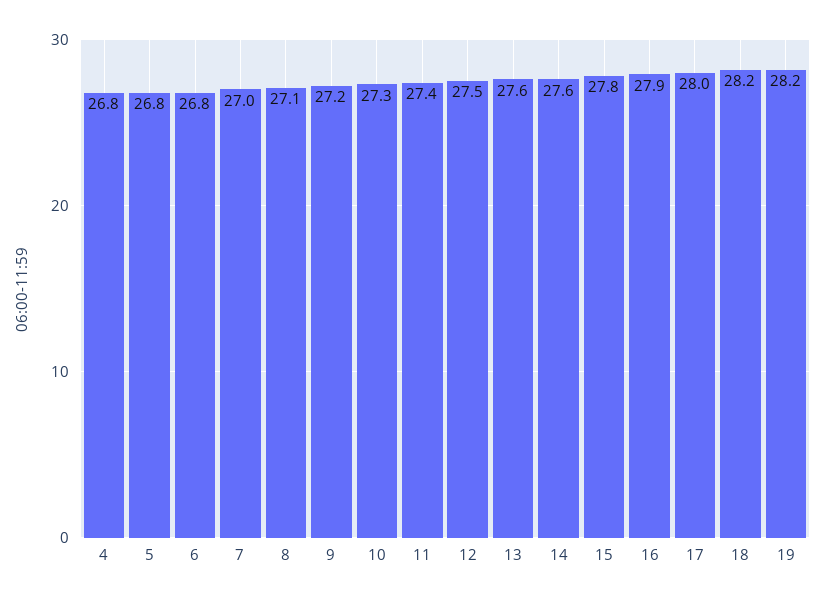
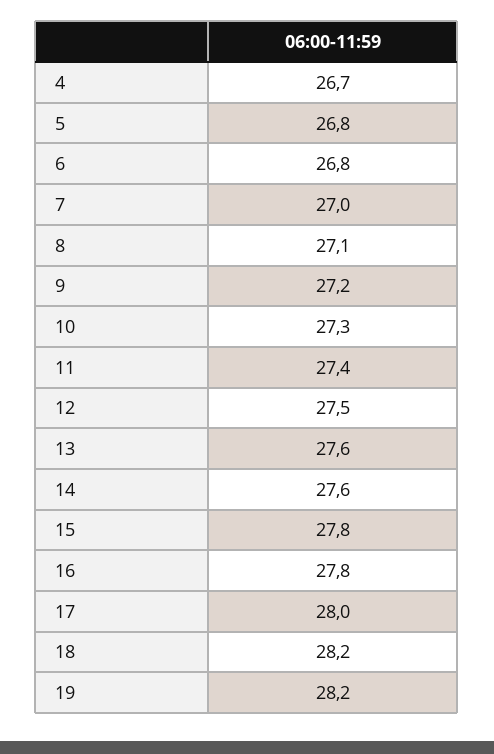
4: 26.8 -> 26.7
16: 27.9 -> 27.8

